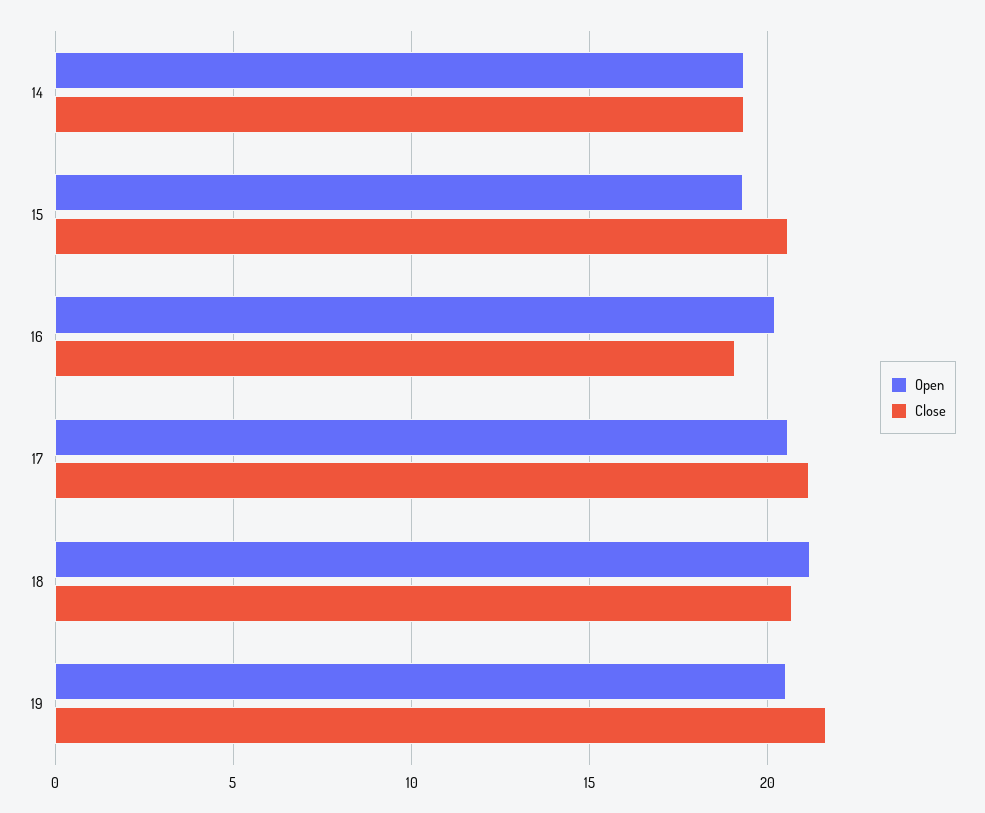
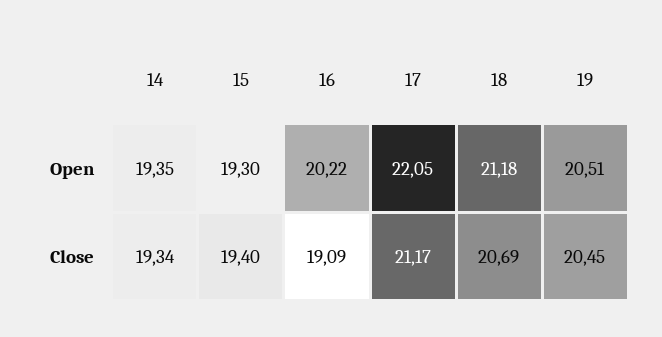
Close, 15: 20.5 -> 19.4
Open, 17: 20.5 -> 22.05
Close, 19: 21.5 -> 20.45

